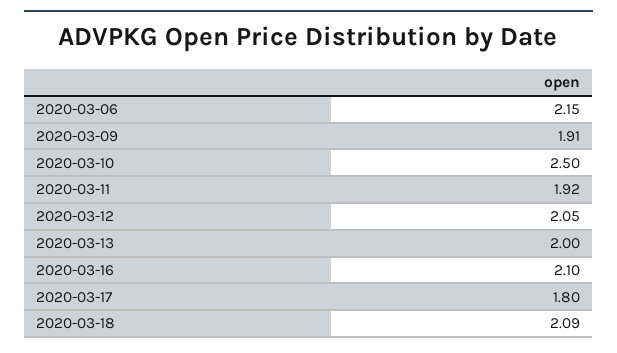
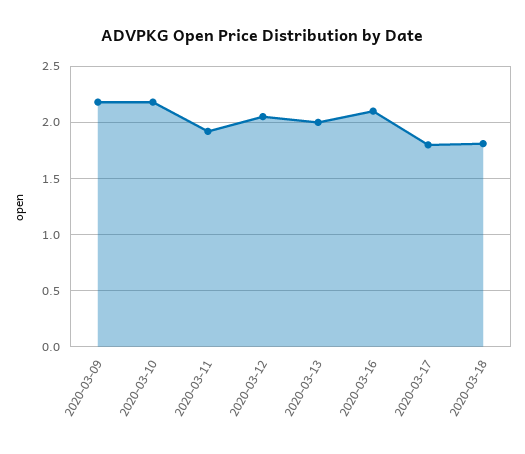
2020-03-06: 2.15 -> none
2020-03-09: 1.91 -> 2.2
2020-03-10: 2.5 -> 2.2
2020-03-18: 2.09 -> 1.8

